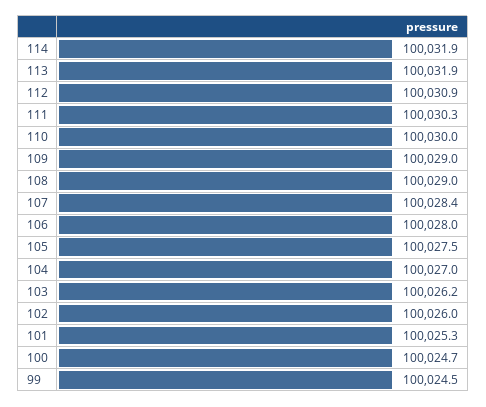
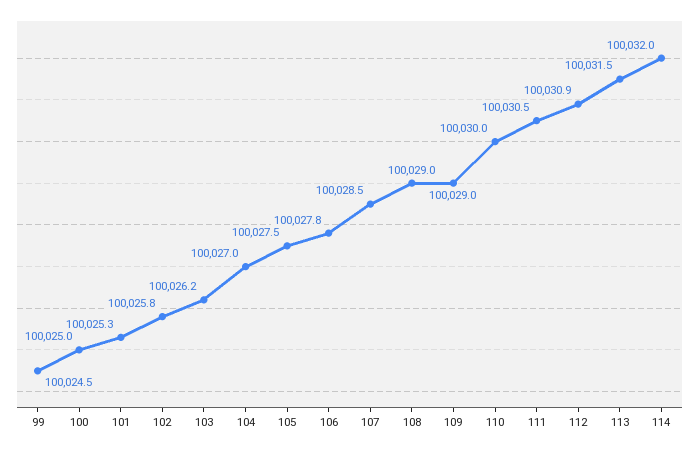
114: 100031.9 -> 100032
113: 100031.9 -> 100031.5
111: 100030.3 -> 100030.5
107: 100028.4 -> 100028.5
106: 100028 -> 100027.8
102: 100026 -> 100025.8
100: 100024.7 -> 100025

